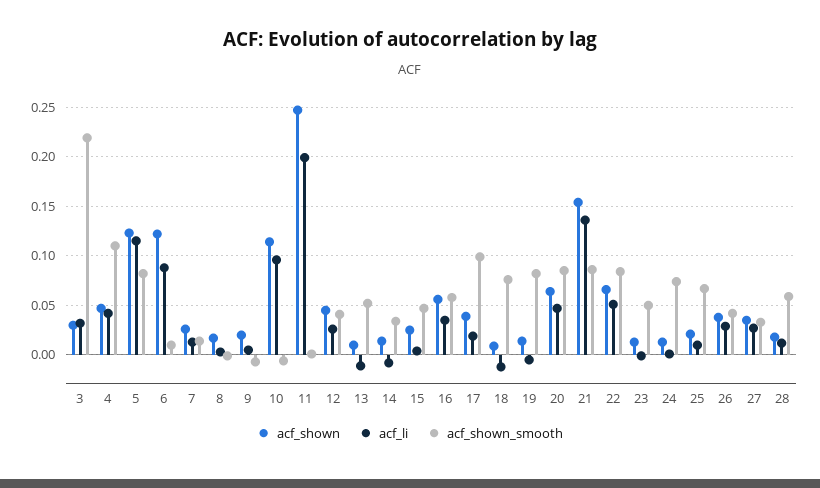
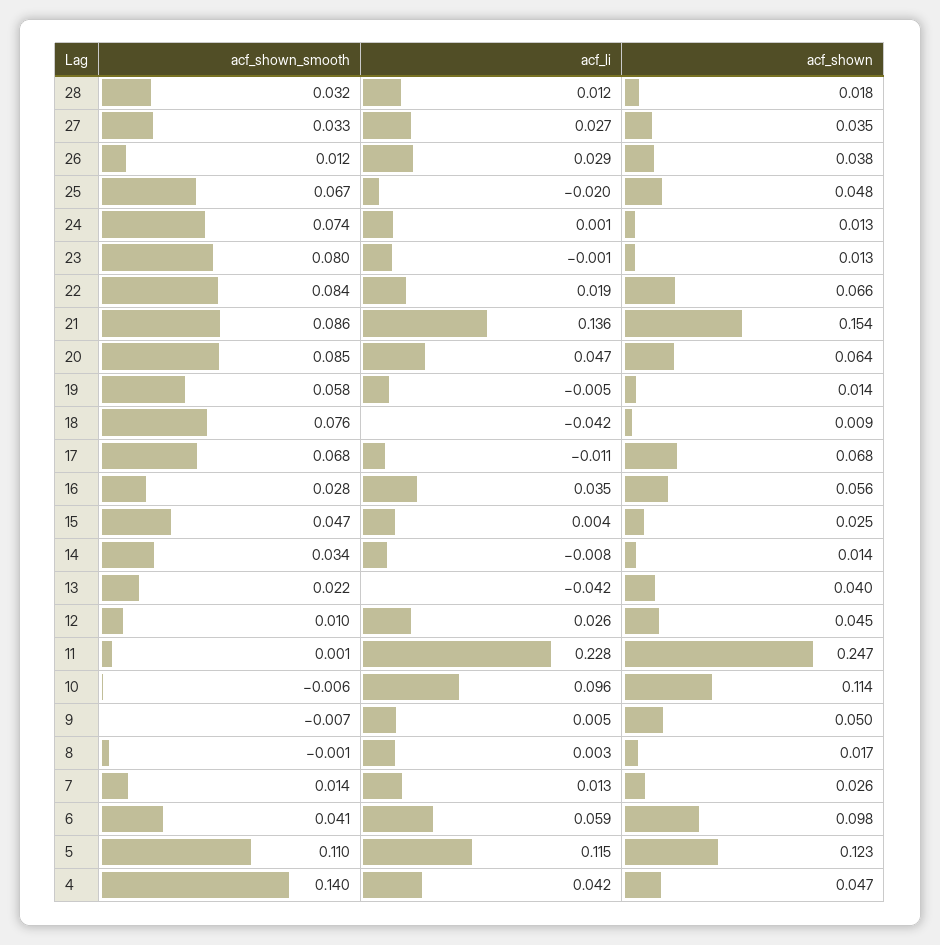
acf_shown, 3: 0.03 -> none
acf_li, 3: 0.03 -> none
acf_shown_smooth, 3: 0.22 -> none
acf_shown_smooth, 4: 0.11 -> 0.14
acf_shown_smooth, 5: 0.08 -> 0.11
acf_shown, 6: 0.12 -> 0.098
acf_li, 6: 0.09 -> 0.059
acf_shown_smooth, 6: 0.01 -> 0.041
acf_shown, 9: 0.02 -> 0.05
acf_li, 11: 0.2 -> 0.228
acf_shown_smooth, 12: 0.04 -> 0.01
acf_shown, 13: 0.01 -> 0.04
acf_li, 13: -0.01 -> -0.042
acf_shown_smooth, 13: 0.05 -> 0.022
acf_shown_smooth, 16: 0.06 -> 0.028
acf_shown, 17: 0.04 -> 0.068
acf_li, 17: 0.02 -> -0.011
acf_shown_smooth, 17: 0.1 -> 0.068
acf_li, 18: -0.01 -> -0.042
acf_shown_smooth, 19: 0.08 -> 0.058
acf_li, 22: 0.05 -> 0.019
acf_shown_smooth, 23: 0.05 -> 0.08
acf_shown, 25: 0.02 -> 0.048
acf_li, 25: 0.01 -> -0.02
acf_shown_smooth, 26: 0.04 -> 0.012
acf_shown_smooth, 28: 0.06 -> 0.032

